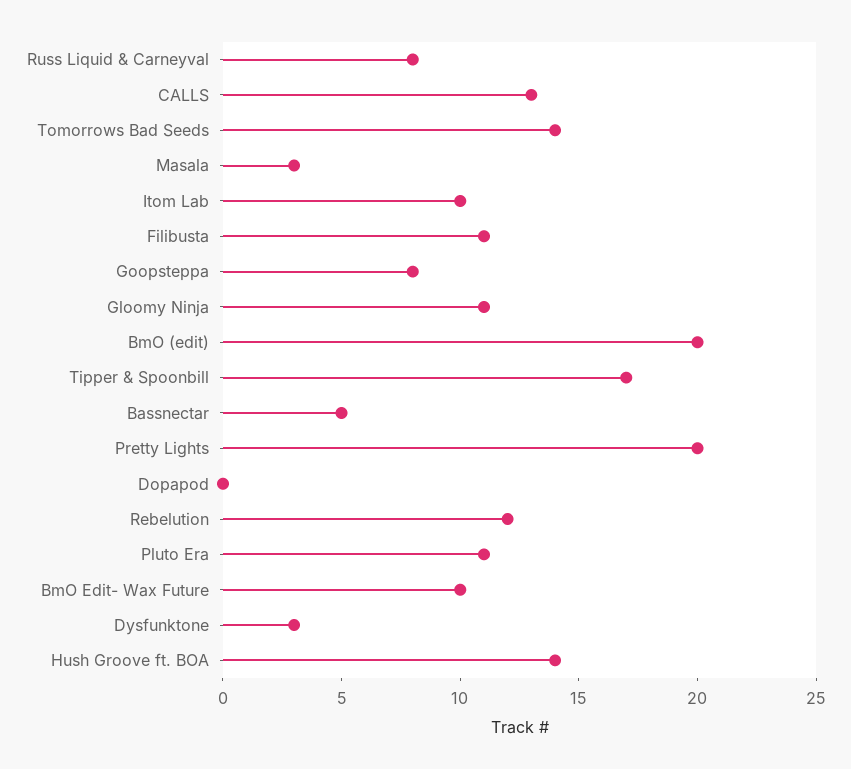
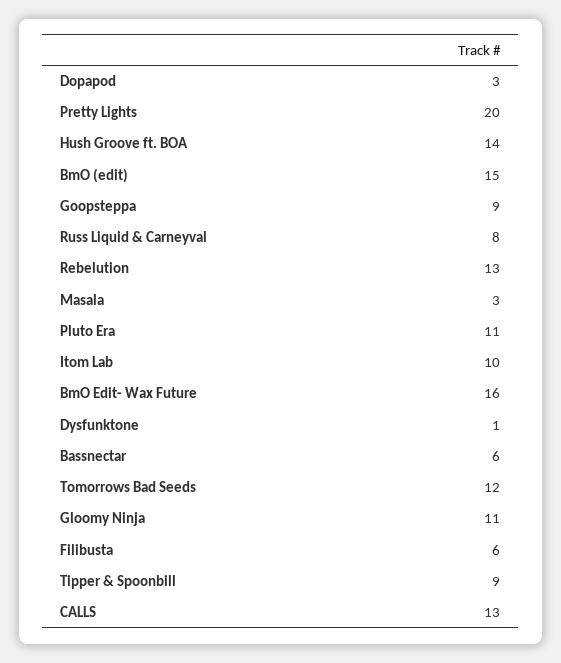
Tomorrows Bad Seeds: 14 -> 12
Filibusta: 11 -> 6
Goopsteppa: 8 -> 9
BmO (edit): 20 -> 15
Tipper & Spoonbill: 17 -> 9
Bassnectar: 5 -> 6
Dopapod: 0 -> 3
Rebelution: 12 -> 13
BmO Edit- Wax Future: 10 -> 16
Dysfunktone: 3 -> 1

